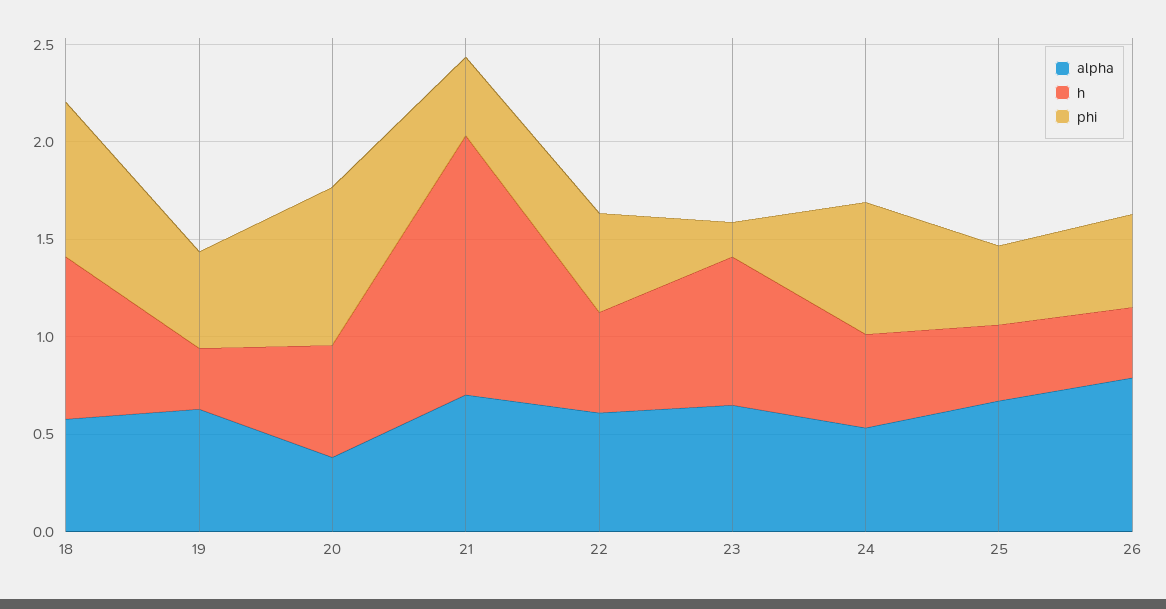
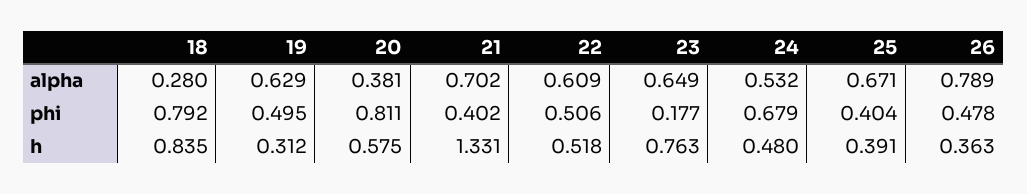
alpha, 18: 0.6 -> 0.28

